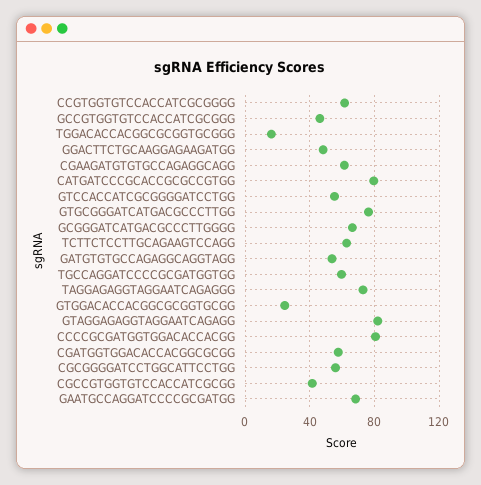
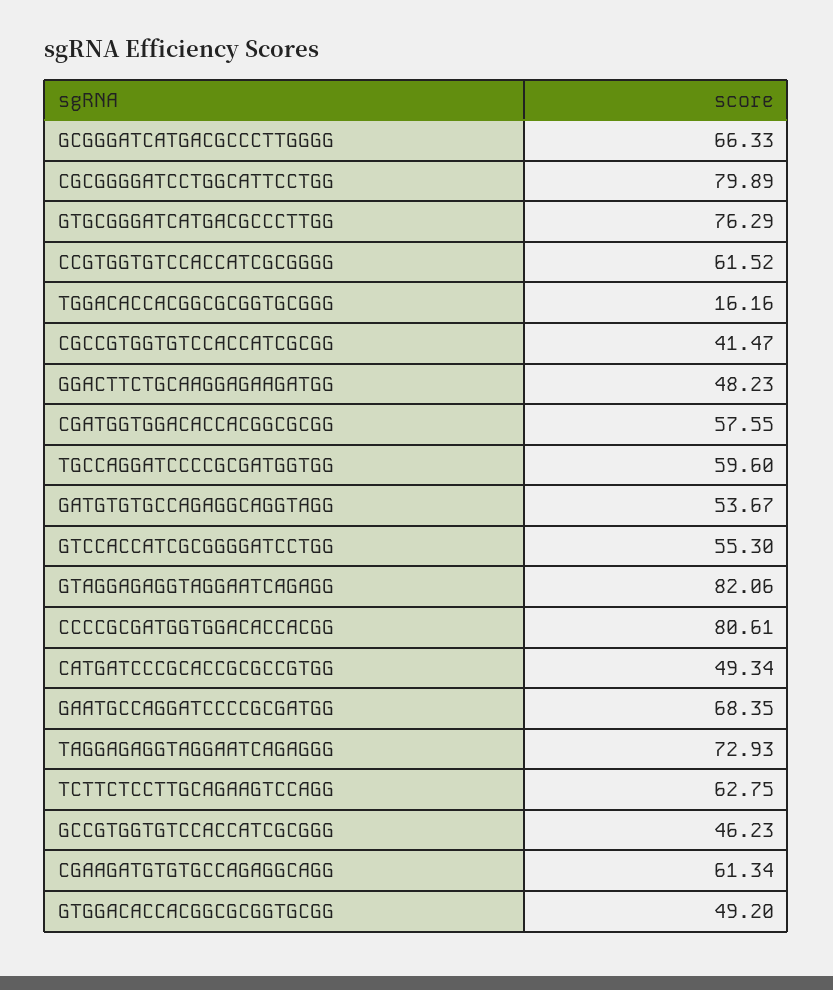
CATGATCCCGCACCGCGCCGTGG: 80 -> 49.34
GTGGACACCACGGCGCGGTGCGG: 25 -> 49.2
CGCGGGGATCCTGGCATTCCTGG: 55 -> 79.89

